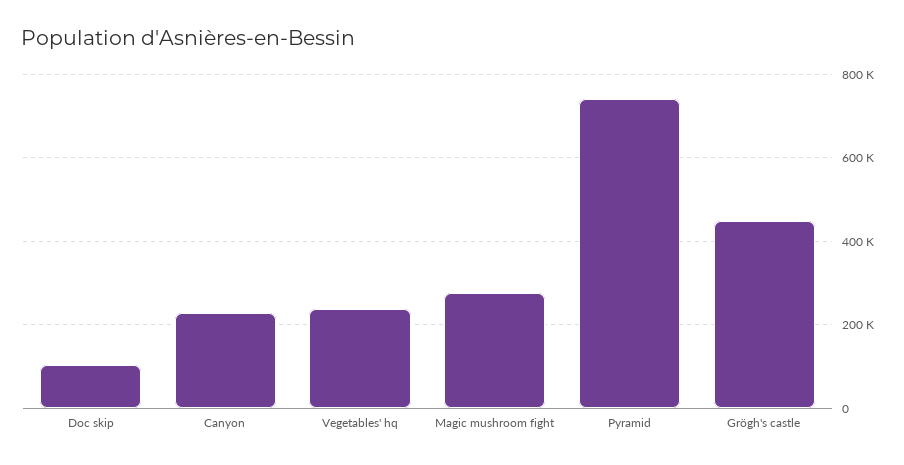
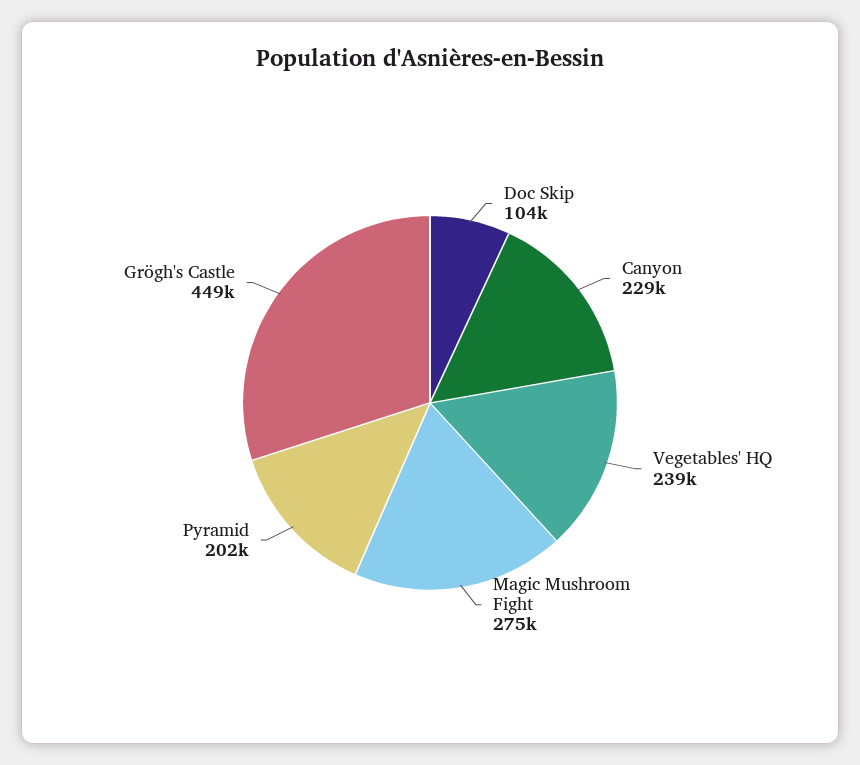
Pyramid: 740000 -> 202000

